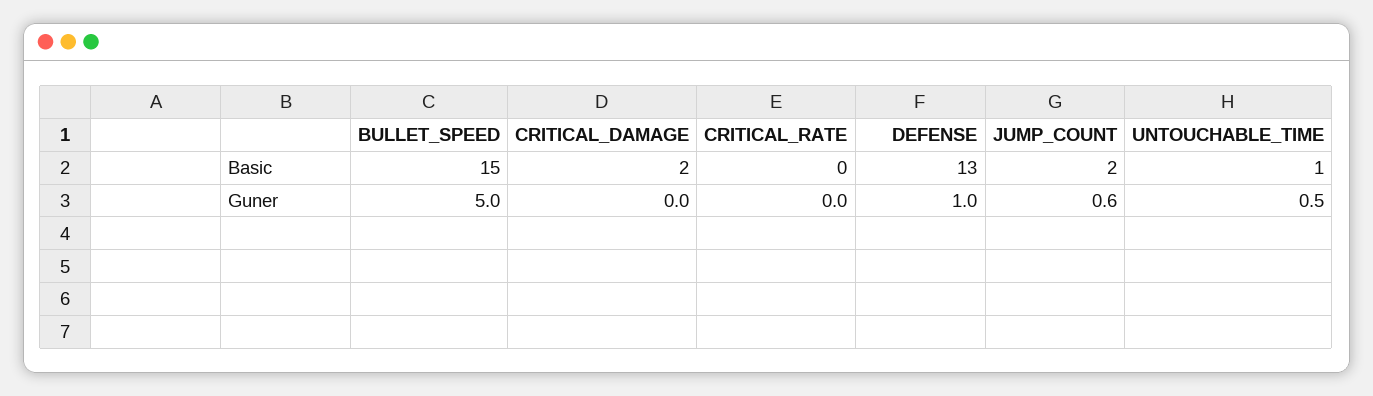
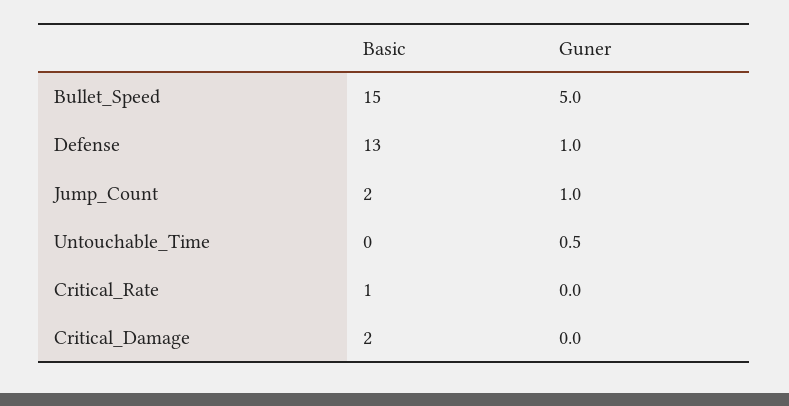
CRITICAL_RATE, Basic: 0 -> 1
UNTOUCHABLE_TIME, Basic: 1 -> 0
JUMP_COUNT, Guner: 0.6 -> 1

